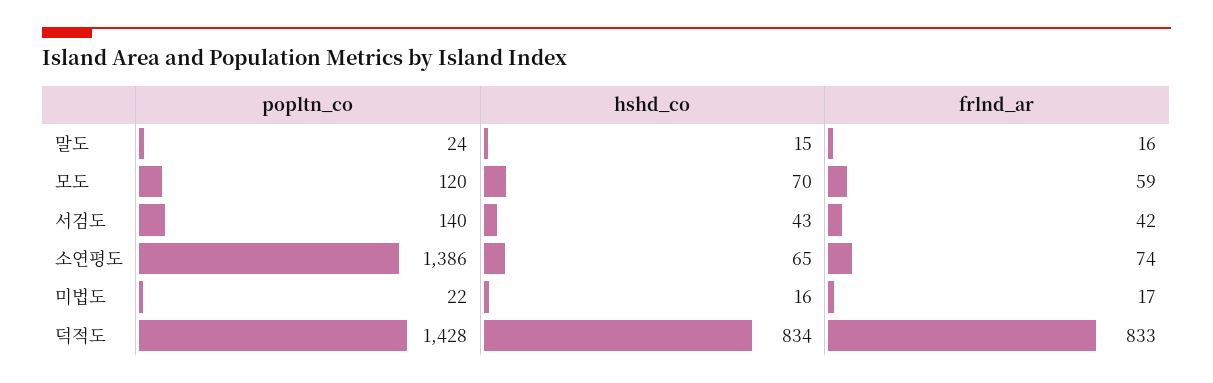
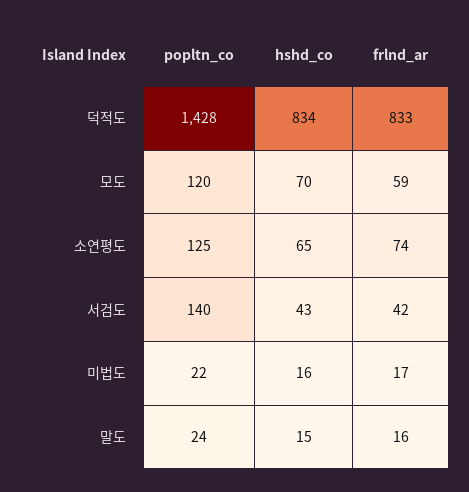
popltn_co, 소연평도: 1386 -> 125

